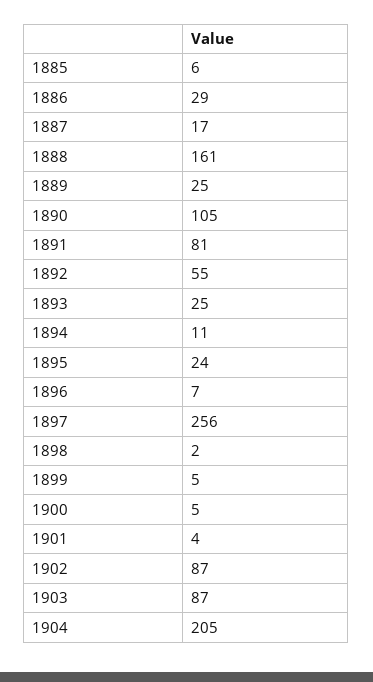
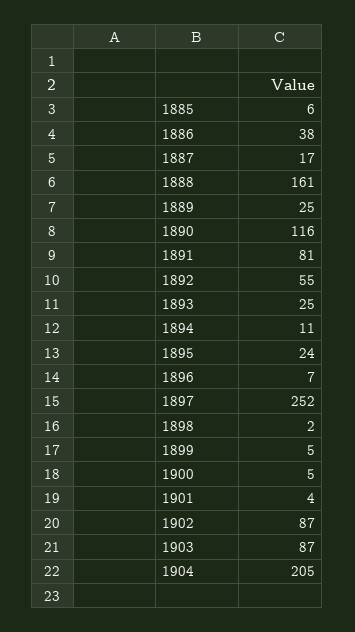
1886: 29 -> 38
1890: 105 -> 116
1897: 256 -> 252

